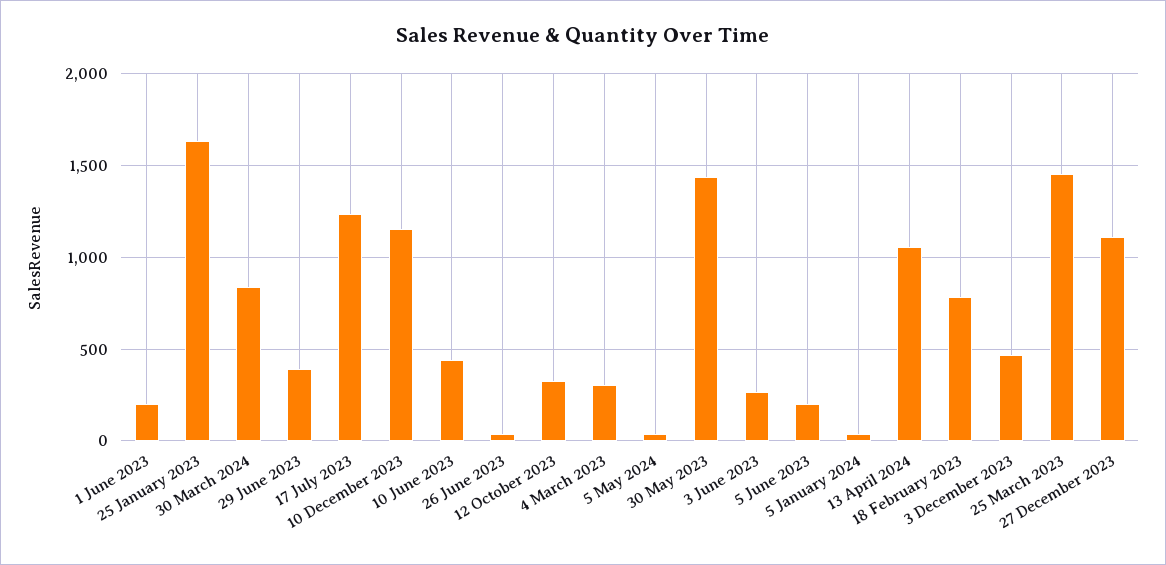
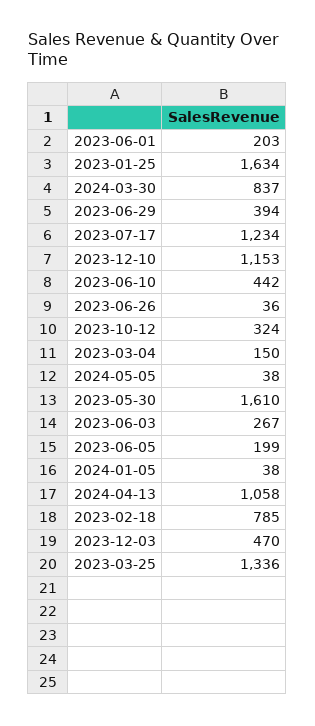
4 March 2023: 300 -> 150
30 May 2023: 1450 -> 1610
25 March 2023: 1450 -> 1336
27 December 2023: 1100 -> none

